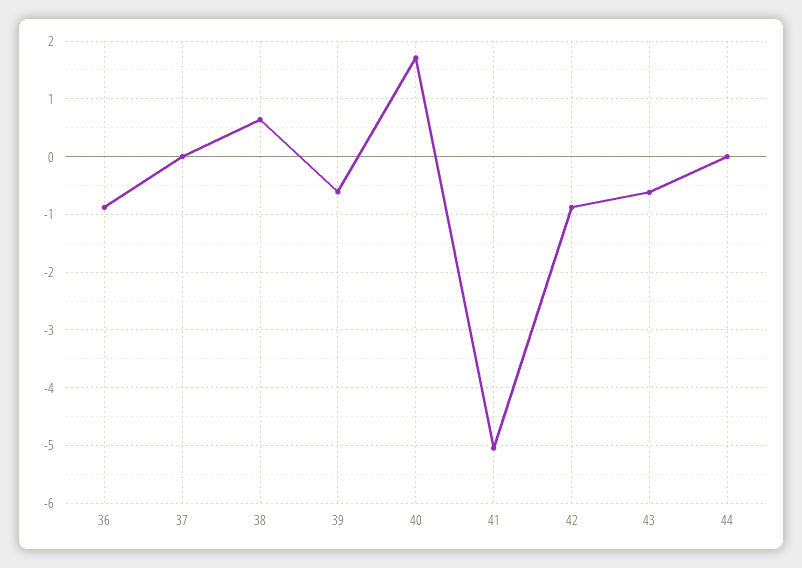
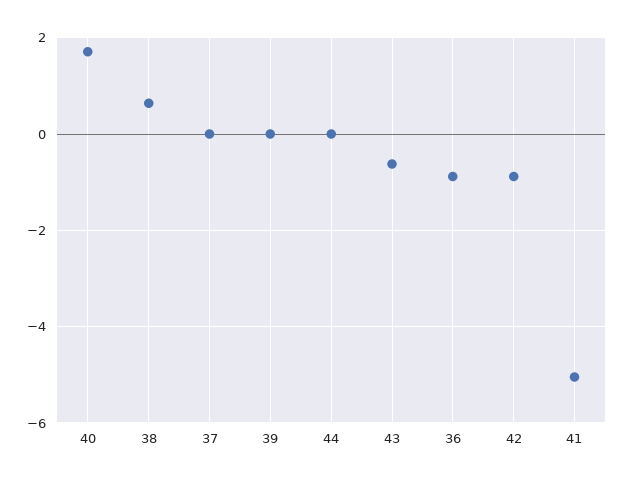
39: -0.6 -> 0

